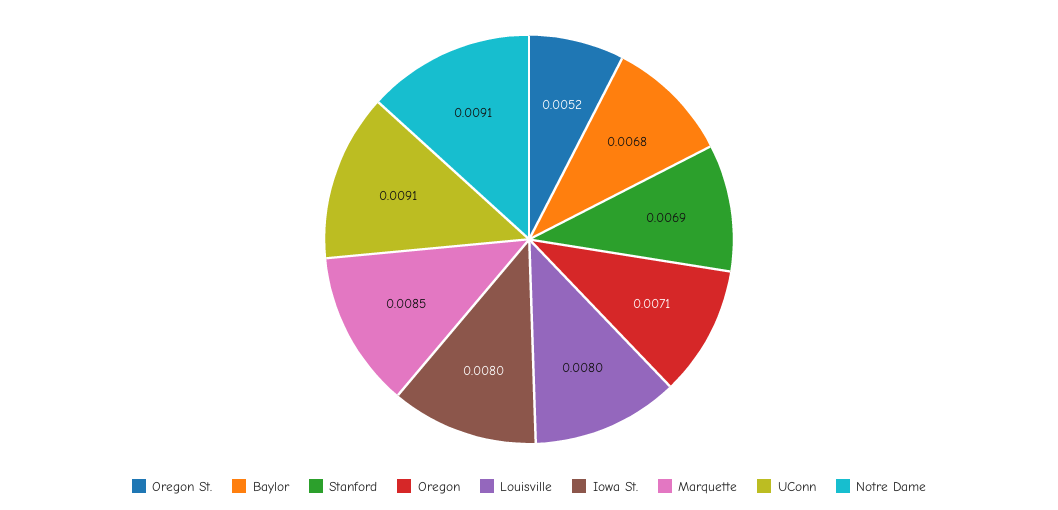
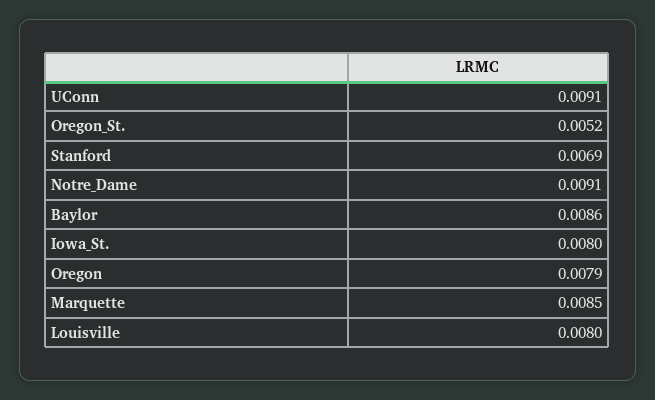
Baylor: 0.0068 -> 0.0086
Oregon: 0.0071 -> 0.0079

